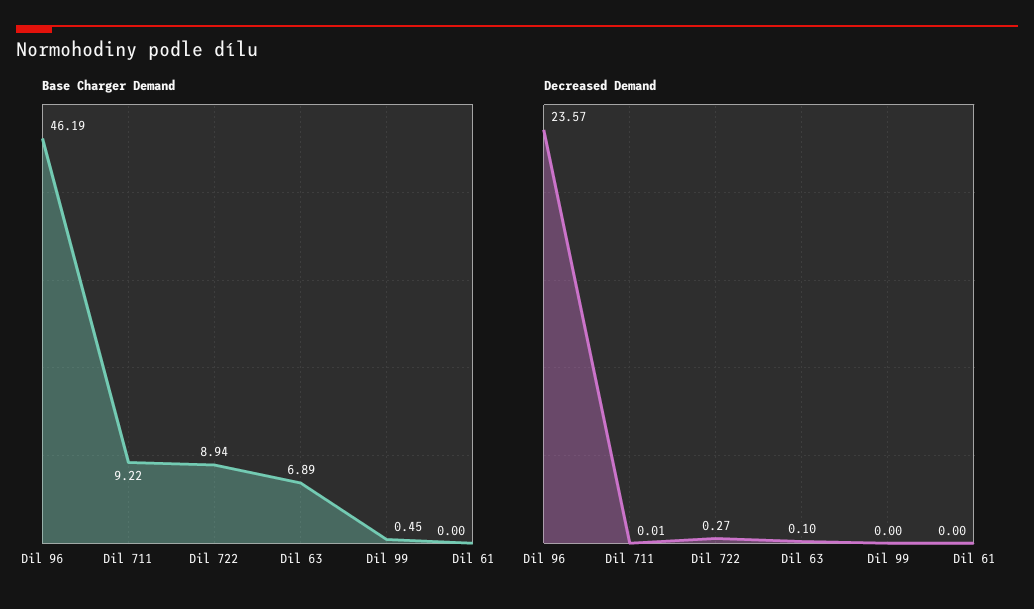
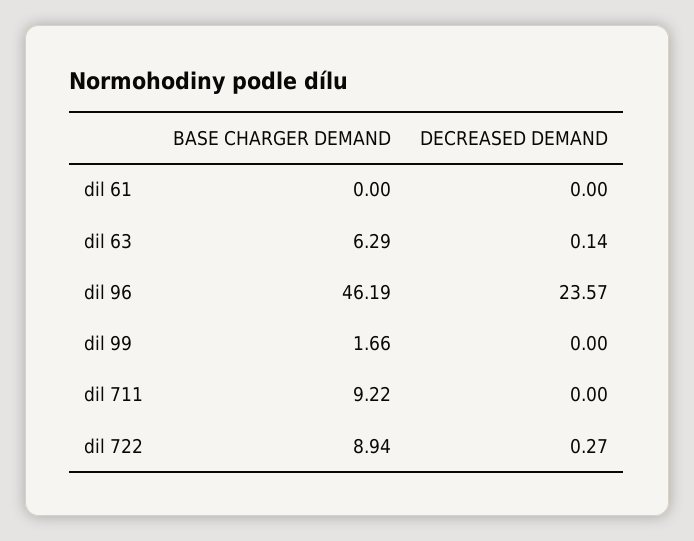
Base Charger Demand, Dil 63: 6.89 -> 6.29
Base Charger Demand, Dil 99: 0.45 -> 1.66
Decreased Demand, Dil 711: 0.01 -> 0
Decreased Demand, Dil 63: 0.1 -> 0.14

